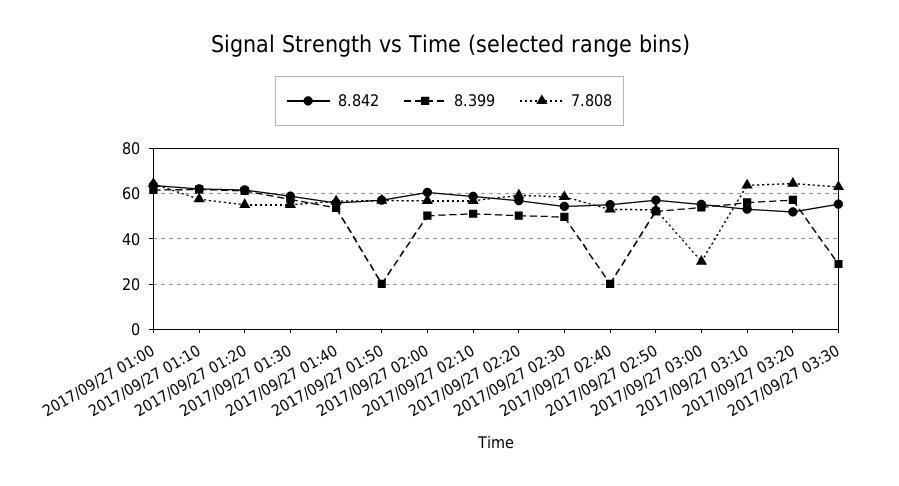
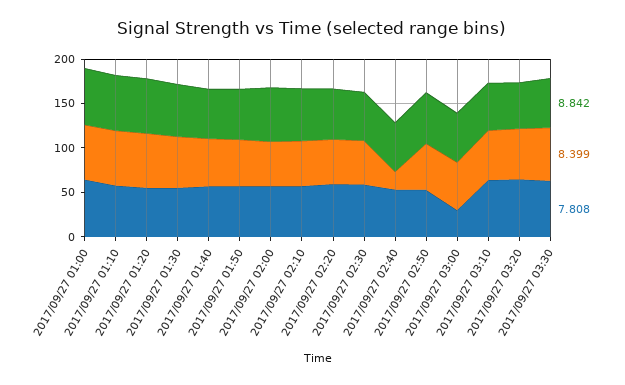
8.399, 2017/09/27 01:50: 20 -> 50
8.399, 2017/09/27 03:30: 30 -> 60

